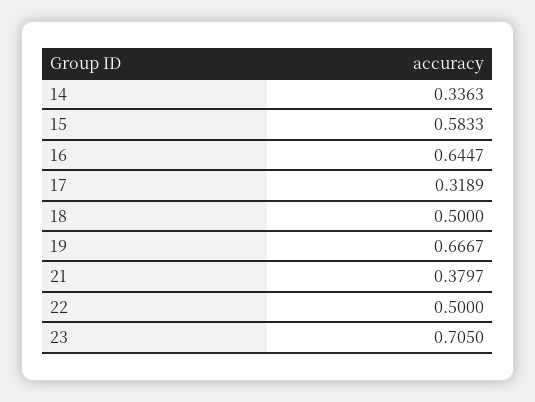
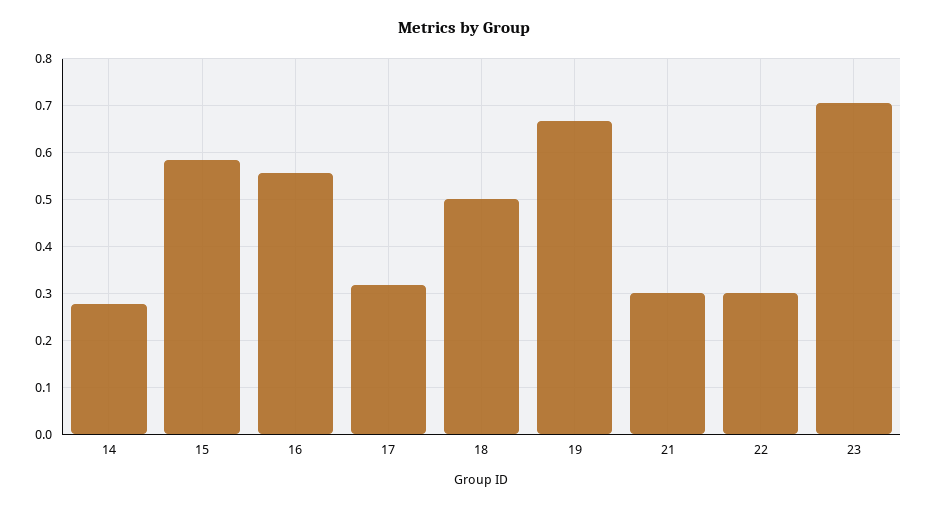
14: 0.3363 -> 0.28
16: 0.6447 -> 0.56
21: 0.3797 -> 0.3
22: 0.5 -> 0.3

